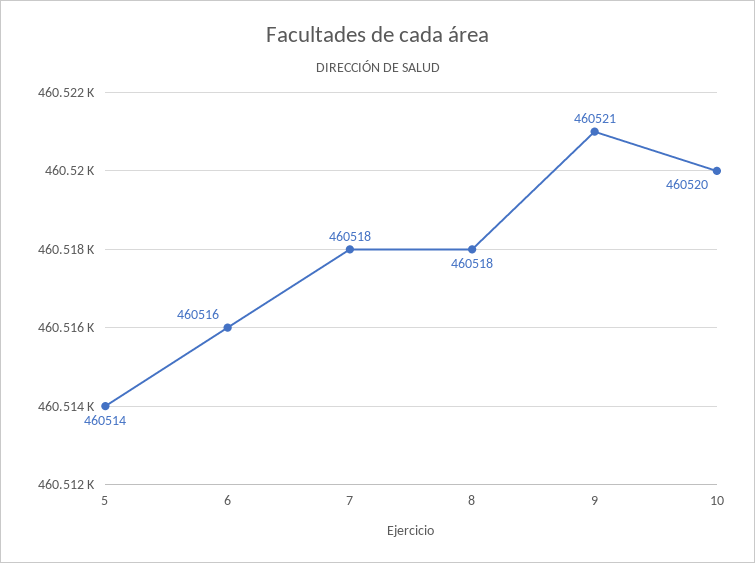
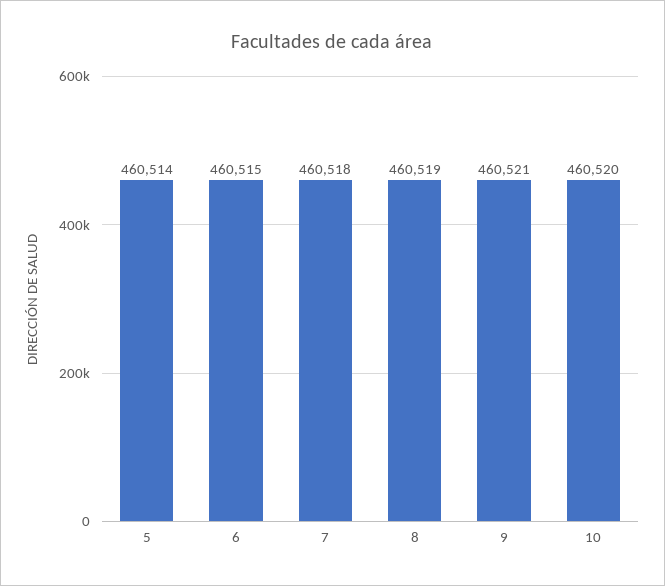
6: 460516 -> 460515
8: 460518 -> 460519

